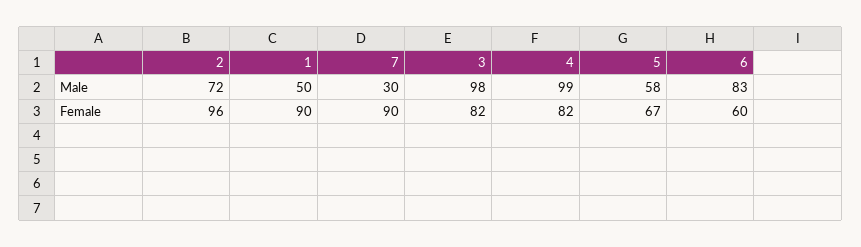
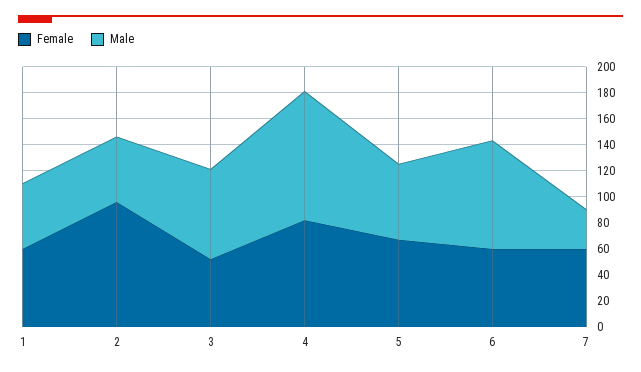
Male, 2: 72 -> 50
Male, 3: 98 -> 70
Female, 1: 90 -> 60
Female, 7: 90 -> 60
Female, 3: 82 -> 50

